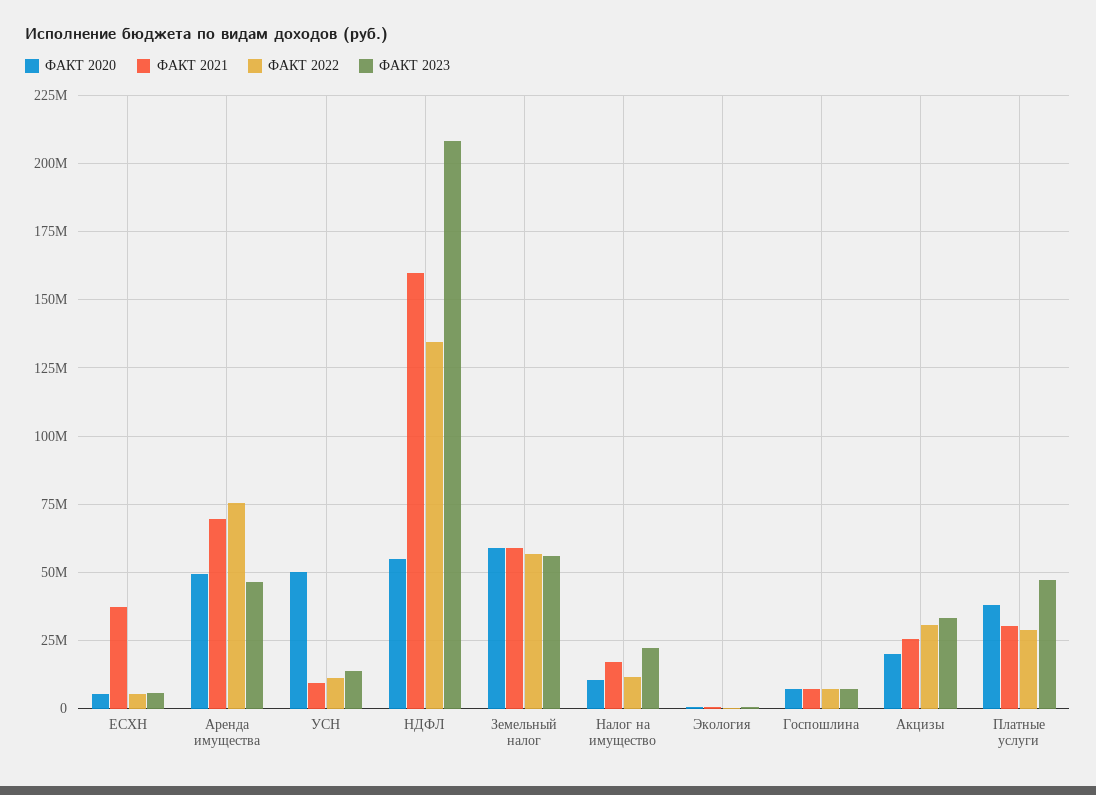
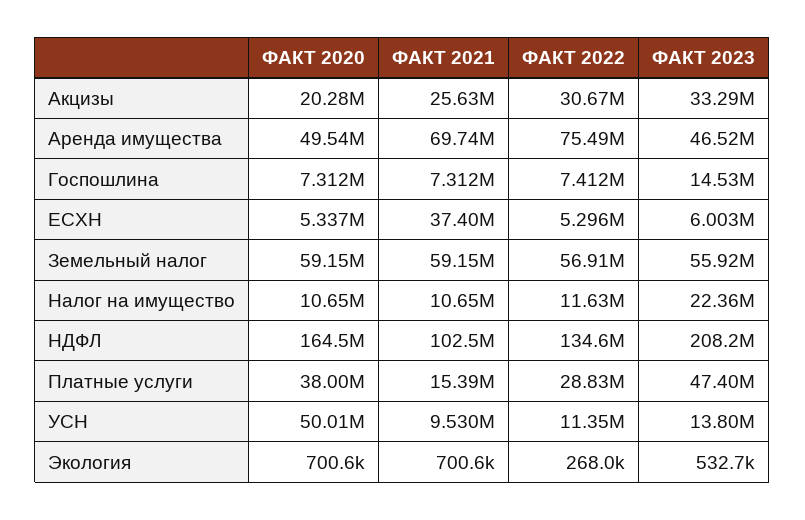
ФАКТ 2020, НДФЛ: 55000000 -> 164500000
ФАКТ 2021, НДФЛ: 160000000 -> 102500000
ФАКТ 2021, Налог на имущество: 17500000 -> 10650000
ФАКТ 2023, Госпошлина: 7500000 -> 14530000
ФАКТ 2021, Платные услуги: 30000000 -> 15390000

